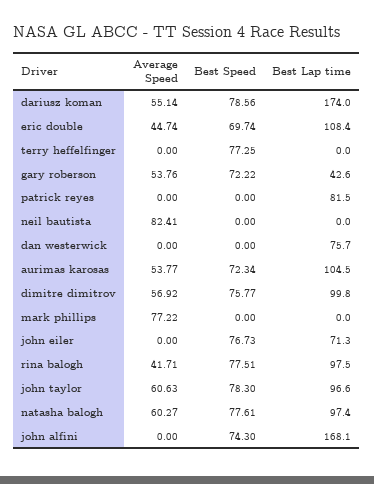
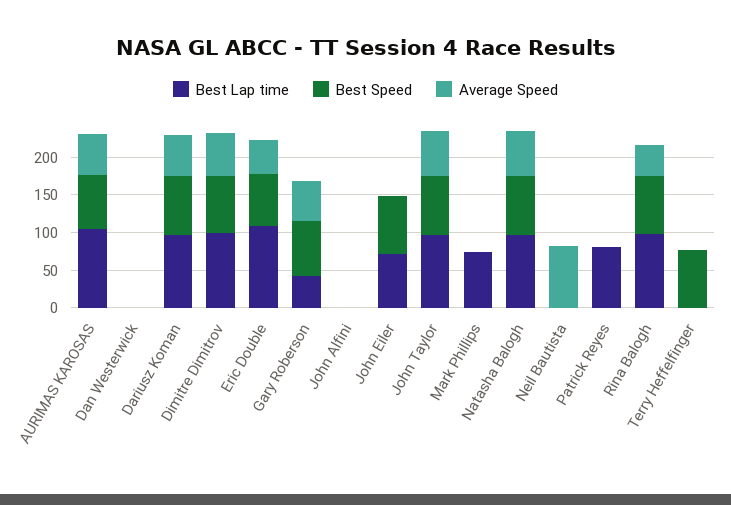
Best Lap time, dariusz koman: 174 -> 100
Best Lap time, dan westerwick: 75.7 -> 0
Average Speed, mark phillips: 77.22 -> 0
Best Lap time, mark phillips: 0 -> 75
Best Speed, john alfini: 74.3 -> 0
Best Lap time, john alfini: 168.1 -> 0

